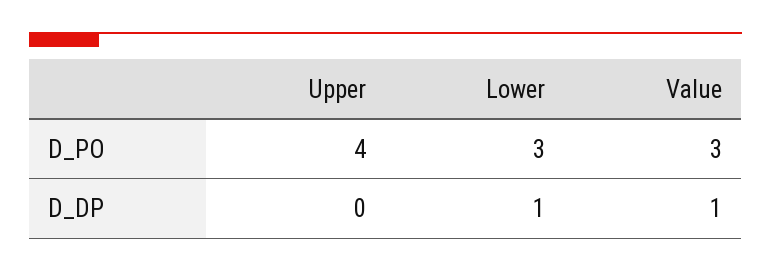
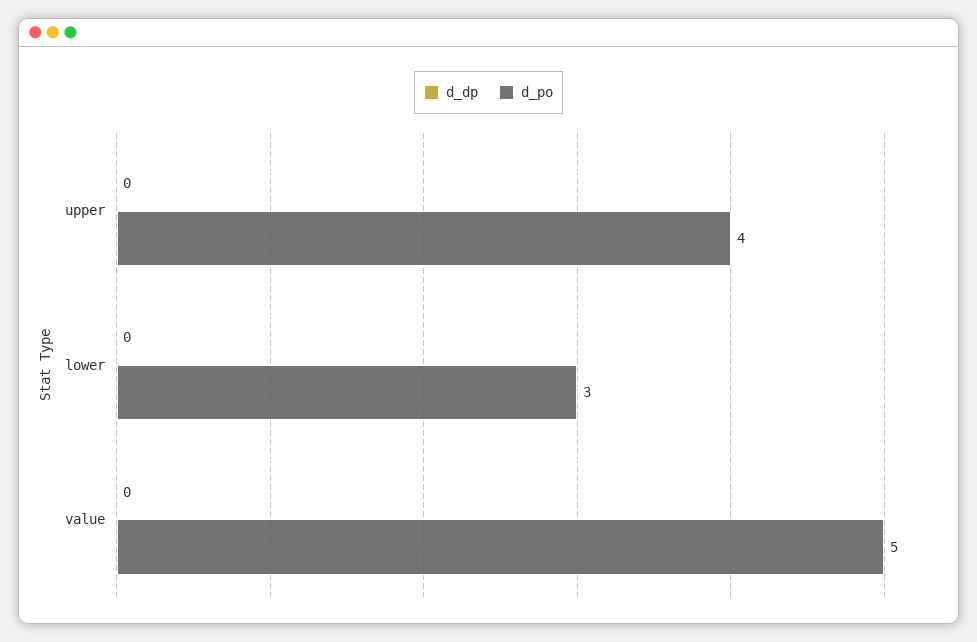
D_PO, Value: 3 -> 5
D_DP, Lower: 1 -> 0
D_DP, Value: 1 -> 0

